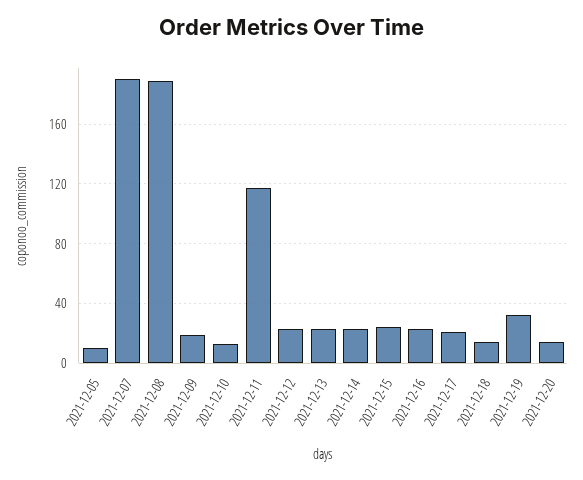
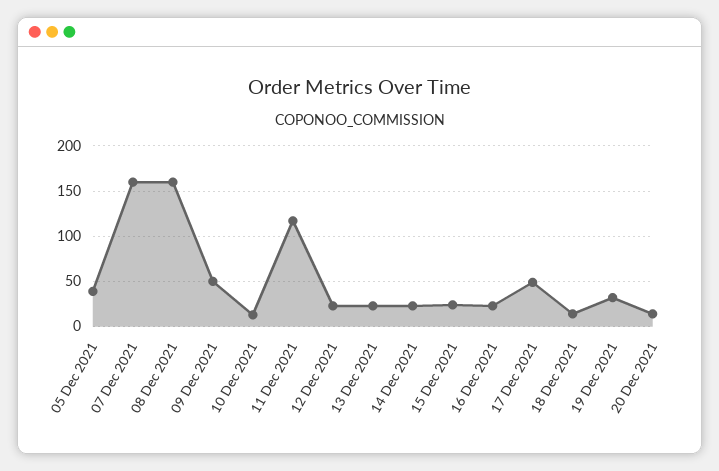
2021-12-05: 10 -> 40
2021-12-07: 190 -> 160
2021-12-08: 190 -> 160
2021-12-09: 20 -> 50
2021-12-17: 20 -> 50

